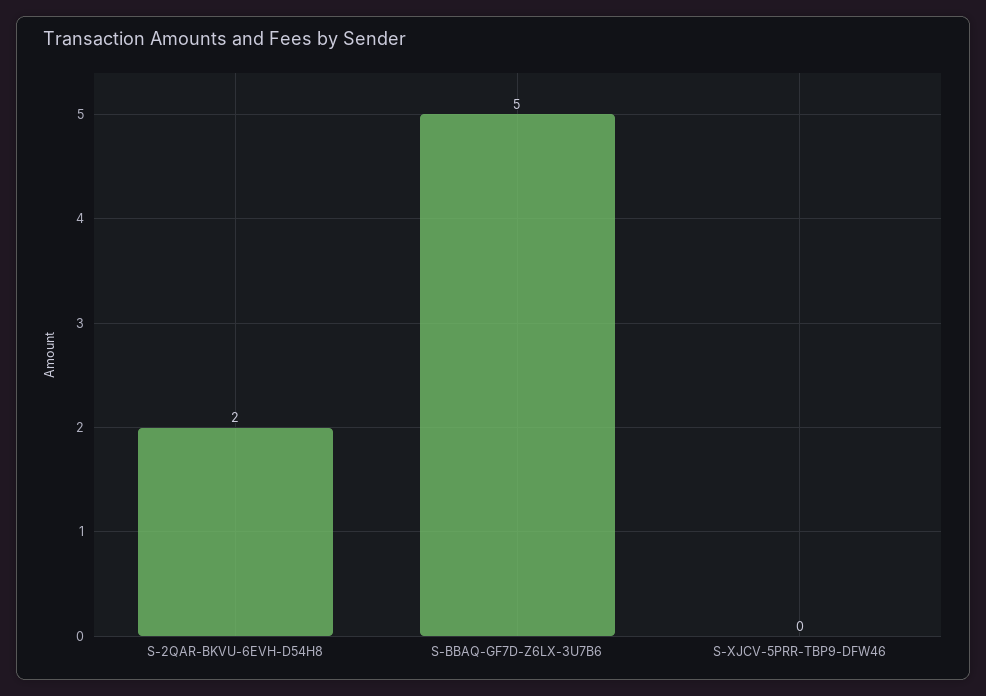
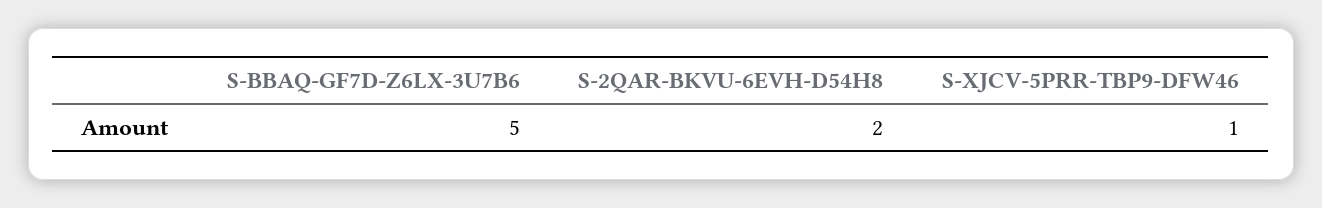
S-XJCV-5PRR-TBP9-DFW46: 0 -> 1

